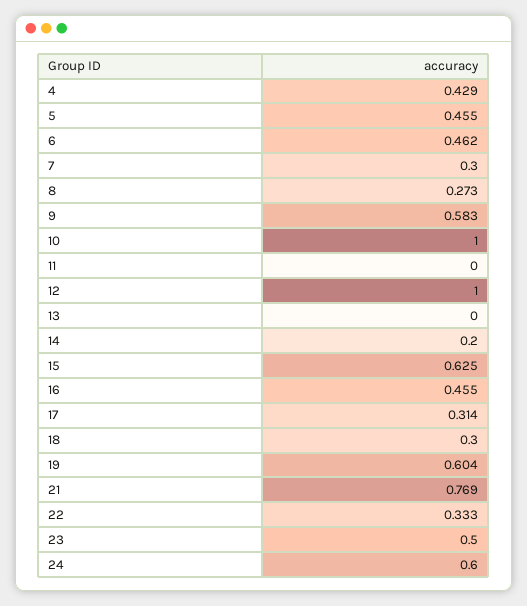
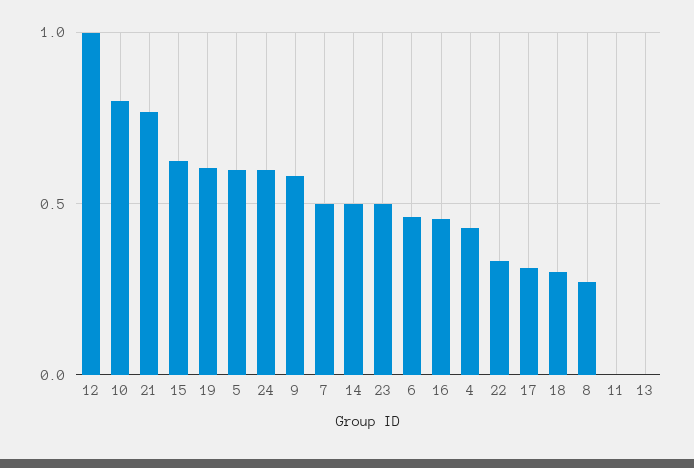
5: 0.455 -> 0.6
7: 0.3 -> 0.5
10: 1 -> 0.8
14: 0.2 -> 0.5

